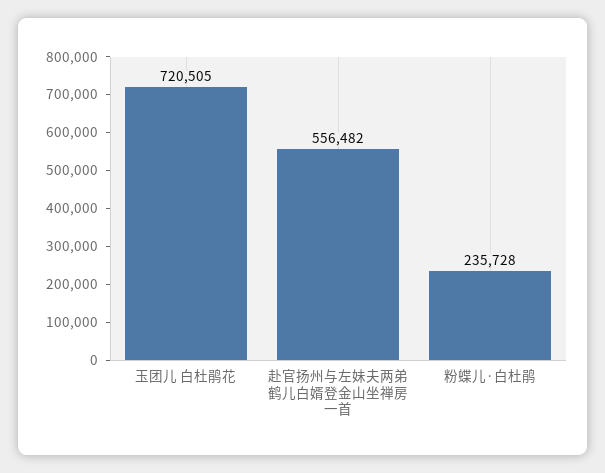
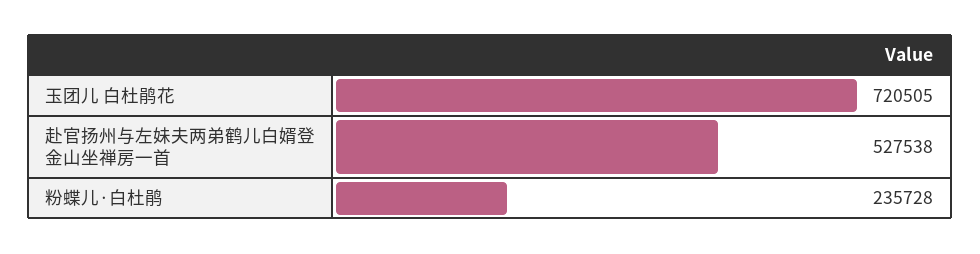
赴官扬州与左妹夫两弟鹤儿白婿登金山坐禅房一首: 556482 -> 527538

